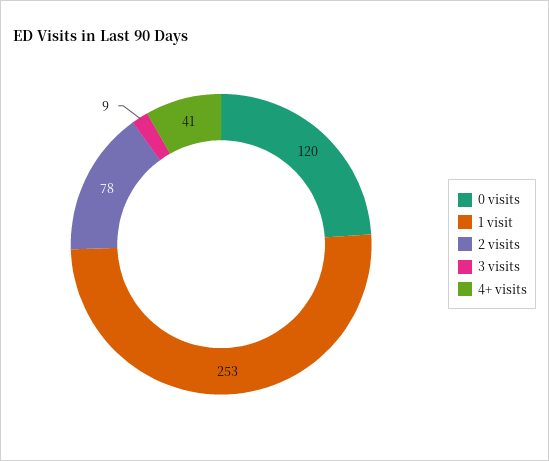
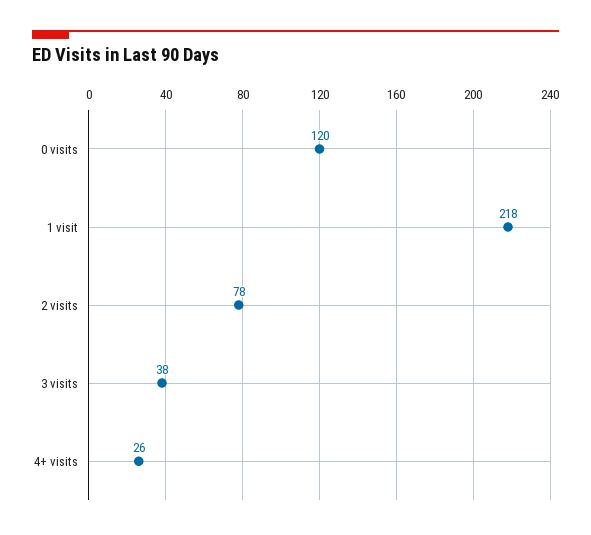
1 visit: 253 -> 218
3 visits: 9 -> 38
4+ visits: 41 -> 26

